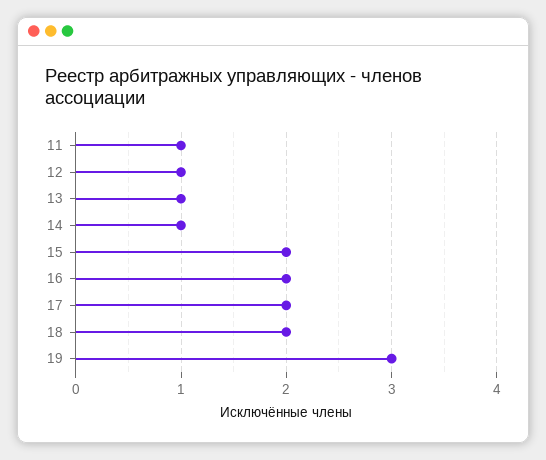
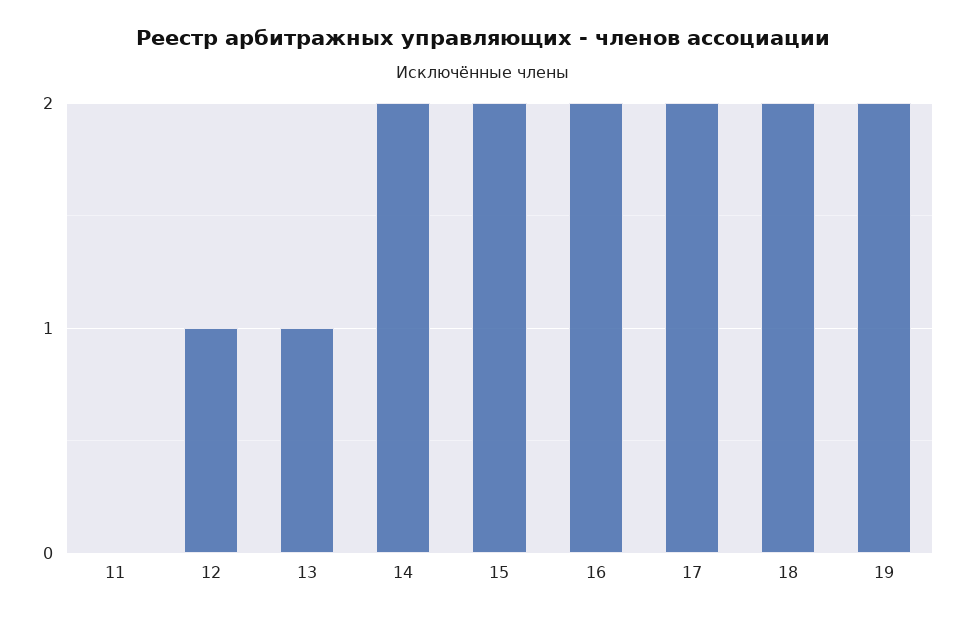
11: 1 -> 0
14: 1 -> 2
19: 3 -> 2

